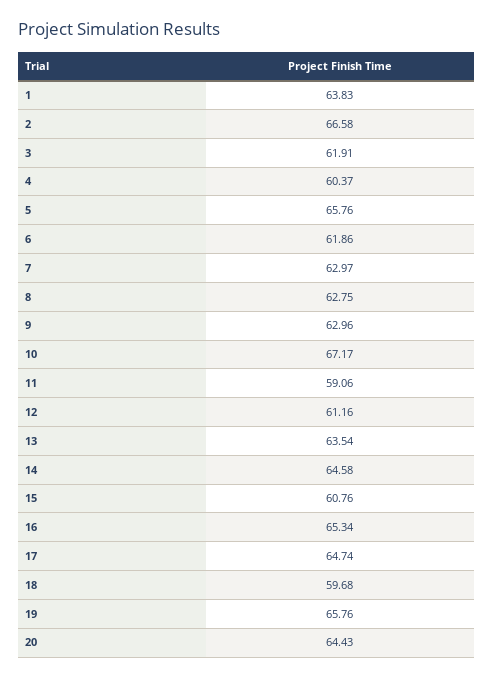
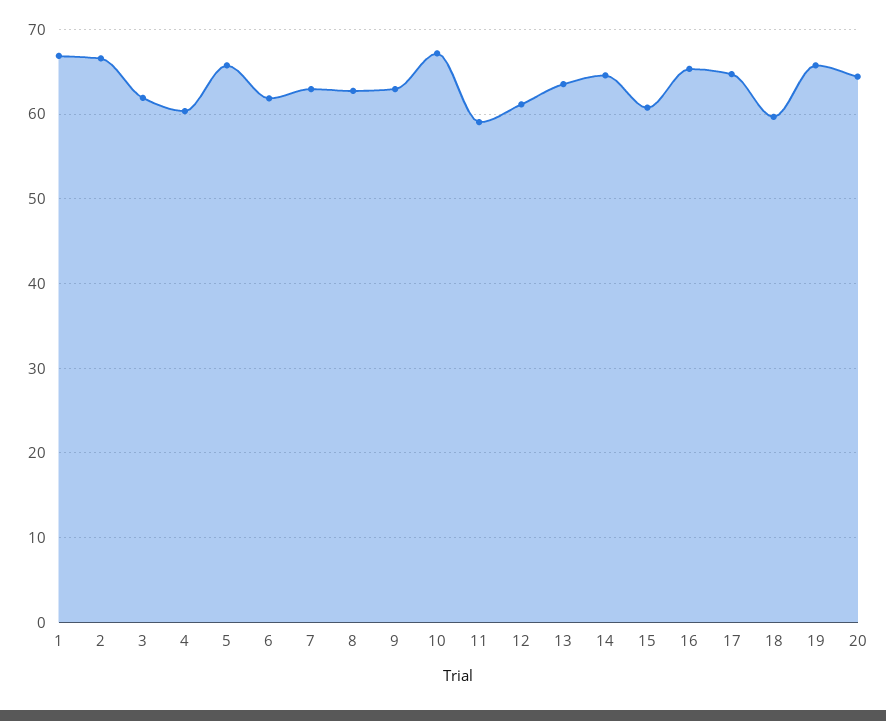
1: 63.83 -> 67

